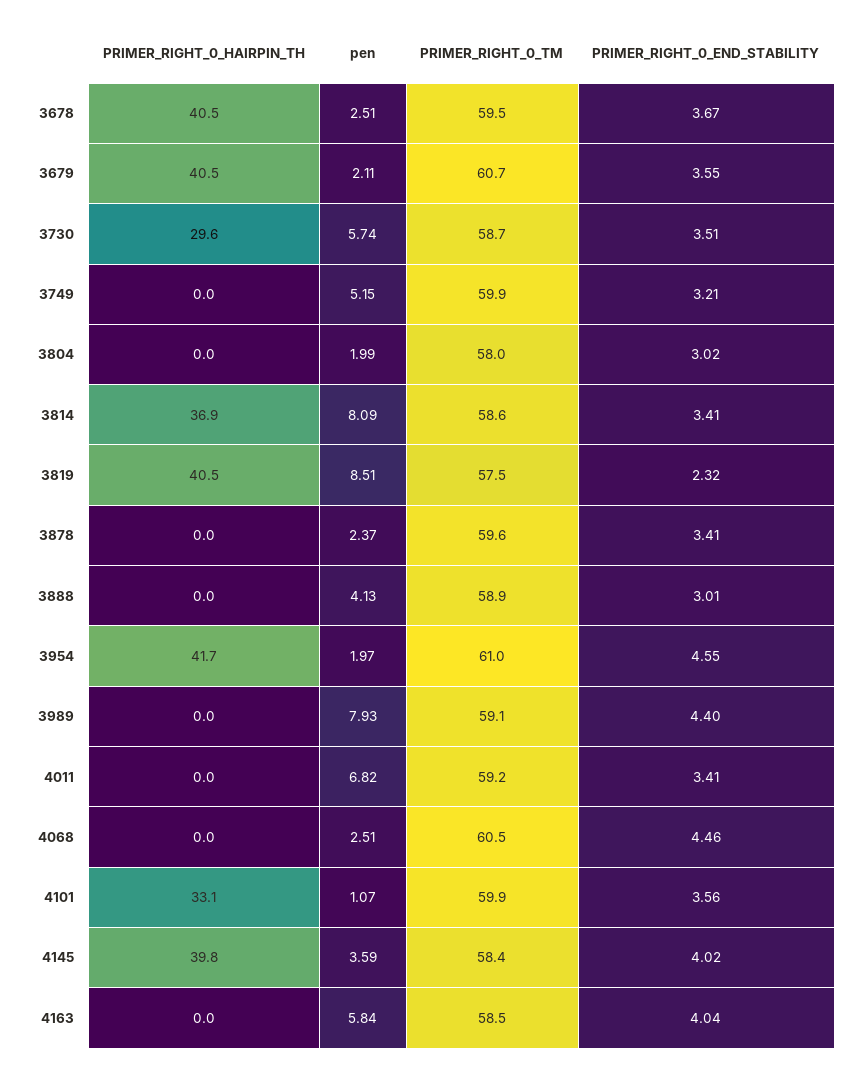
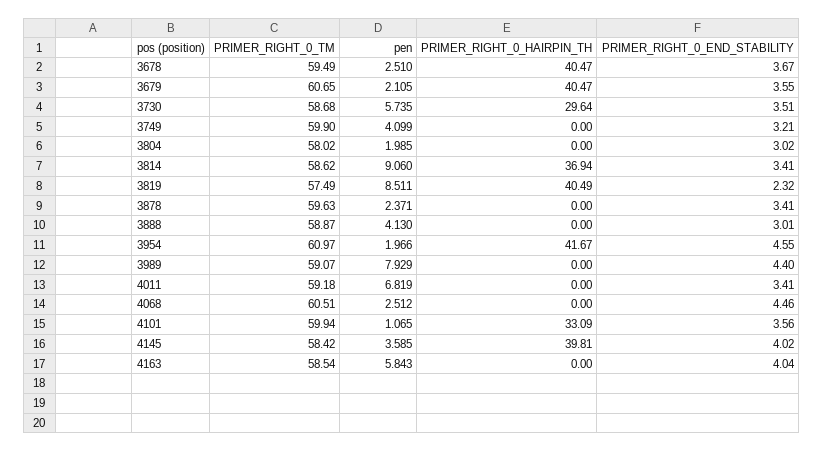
pen, 3749: 5.15 -> 4.099
pen, 3814: 8.09 -> 9.06

